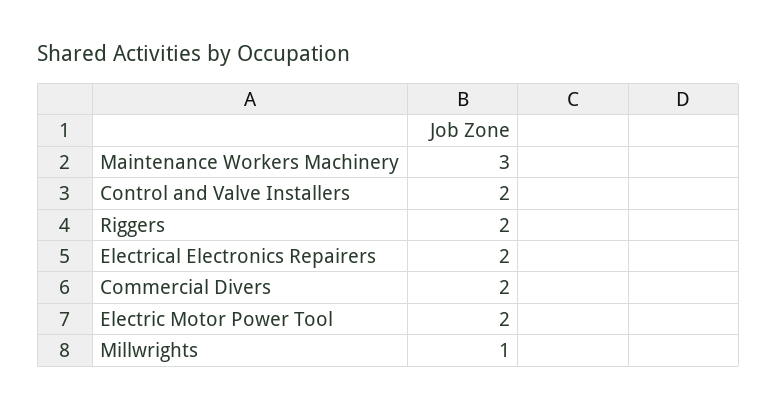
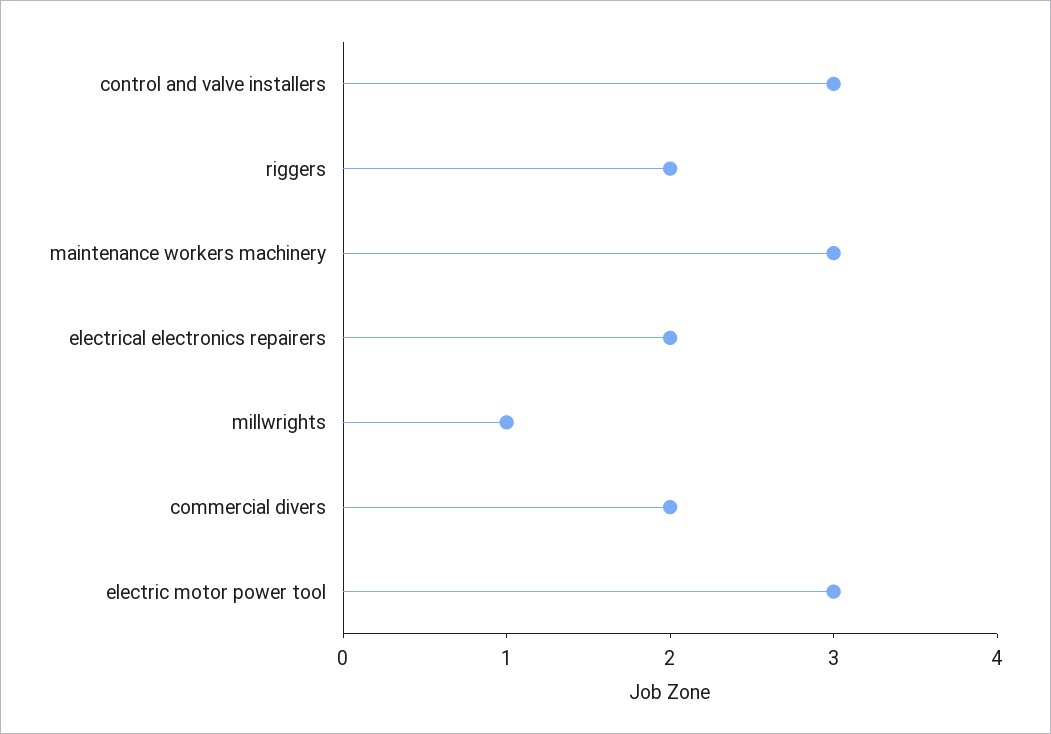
Control and Valve Installers: 2 -> 3
Electric Motor Power Tool: 2 -> 3

